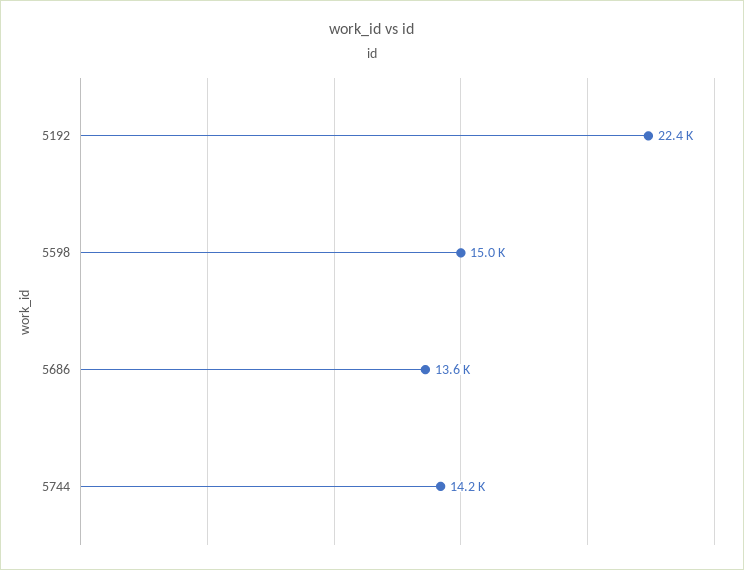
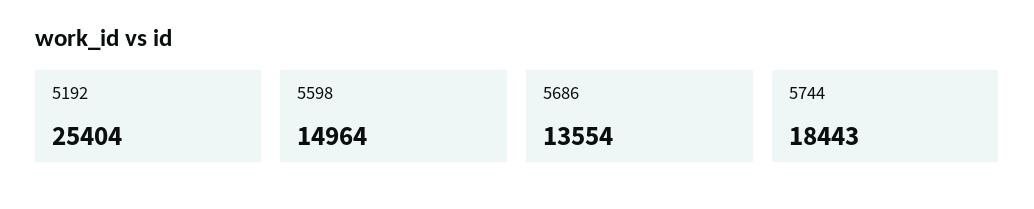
5192: 22400 -> 25404
5744: 14200 -> 18443

